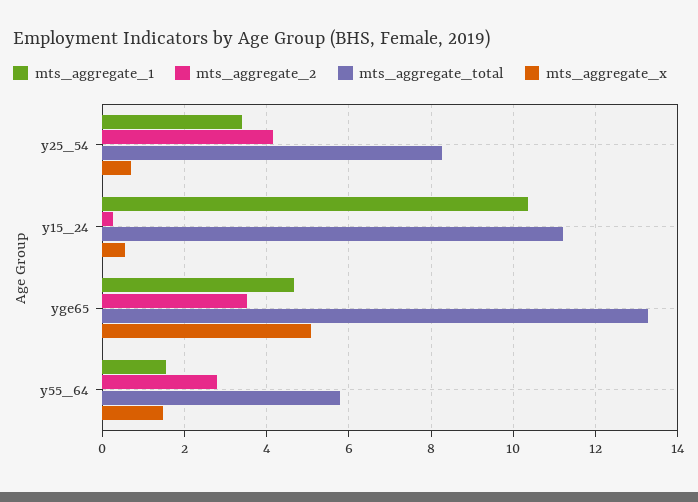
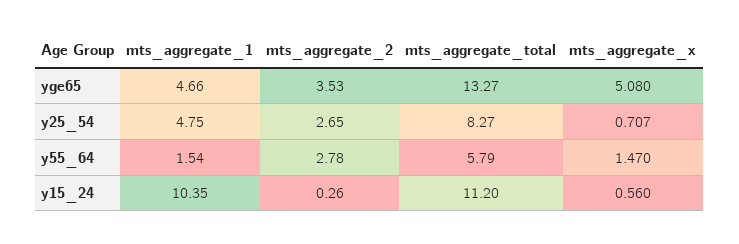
mts_aggregate_1, y25_54: 3.4 -> 4.75
mts_aggregate_2, y25_54: 4.2 -> 2.65

